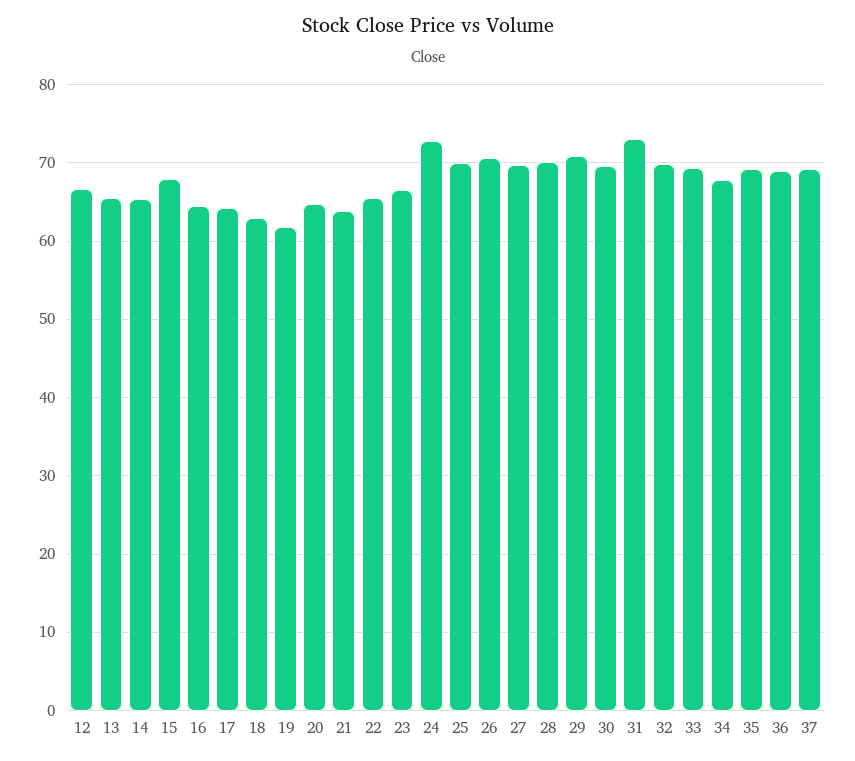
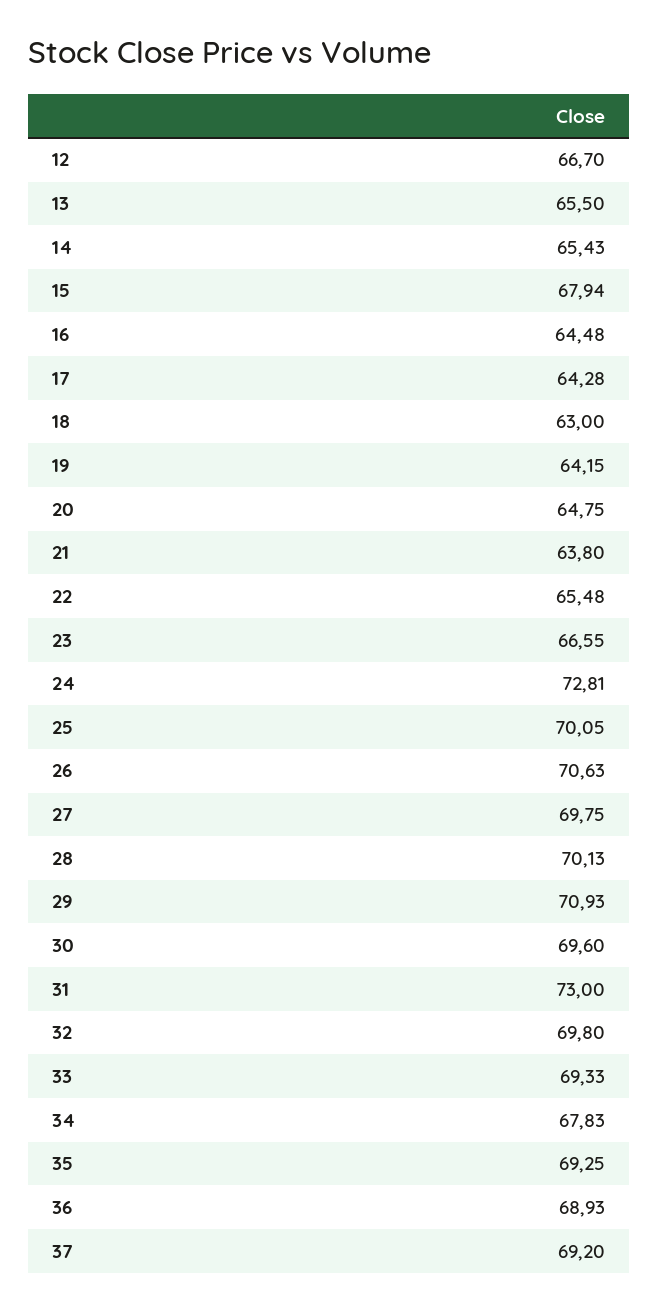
19: 62 -> 64.15

